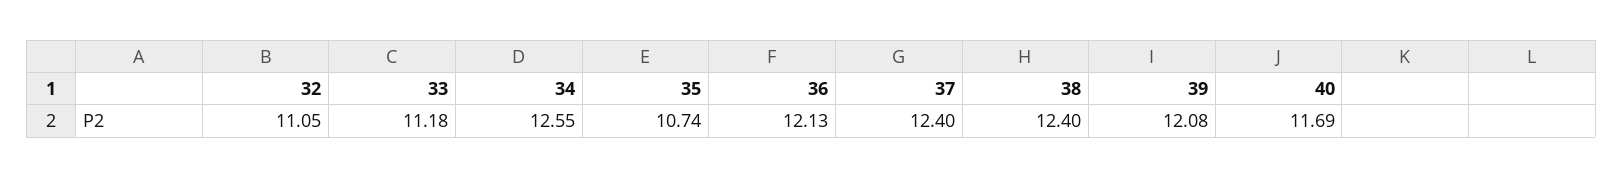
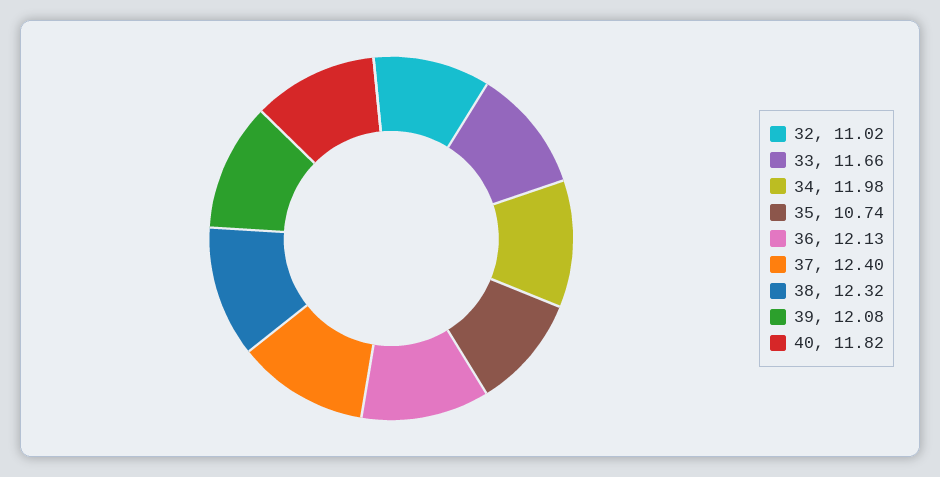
32: 11.05 -> 11.02
33: 11.18 -> 11.66
34: 12.55 -> 11.98
38: 12.4 -> 12.32
40: 11.69 -> 11.82

